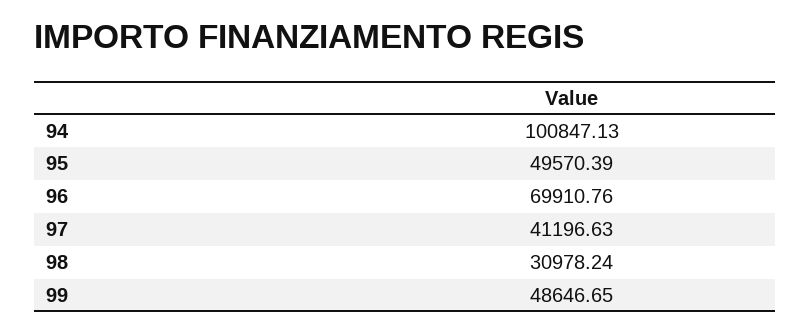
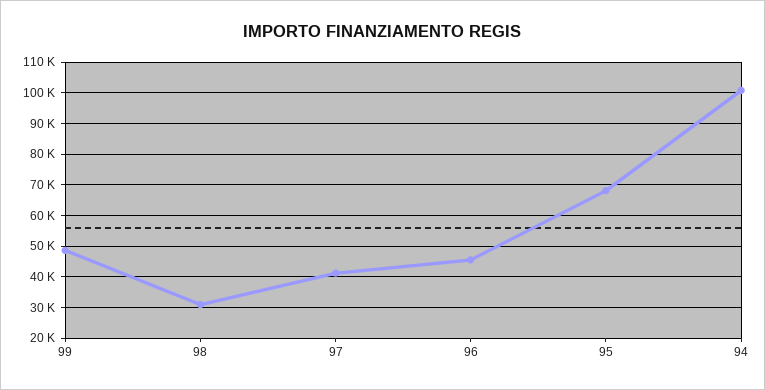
95: 49570.39 -> 68000
96: 69910.76 -> 46000

